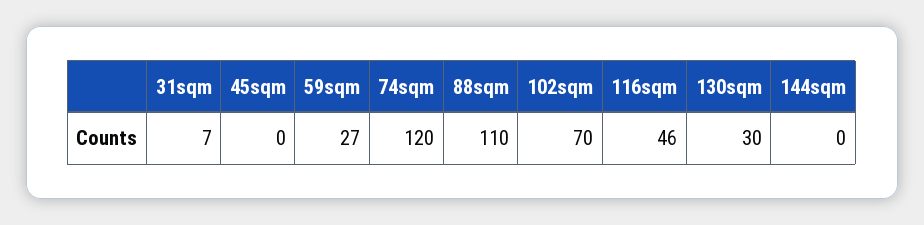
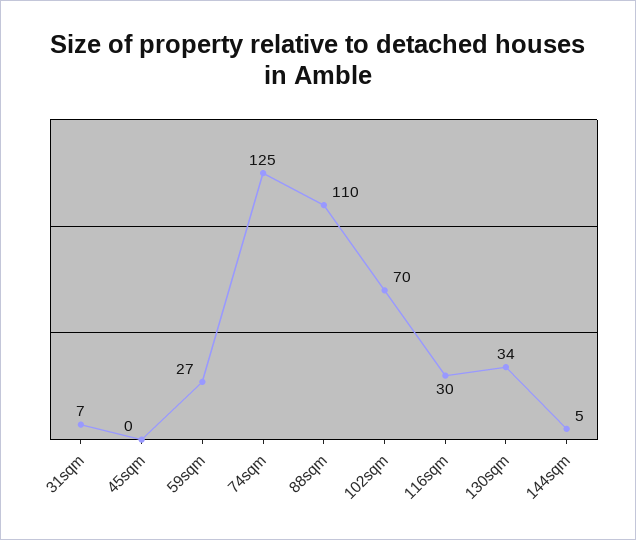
74sqm: 120 -> 125
116sqm: 46 -> 30
130sqm: 30 -> 34
144sqm: 0 -> 5

